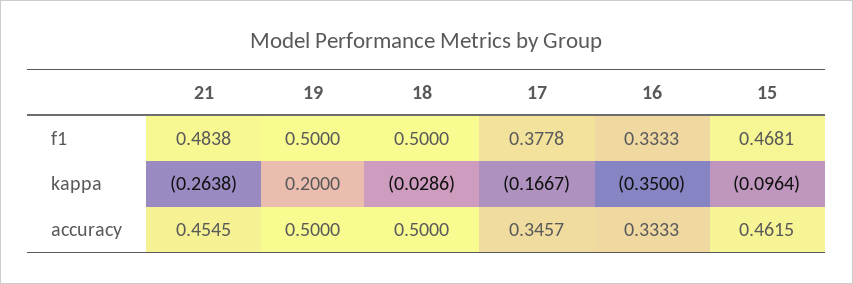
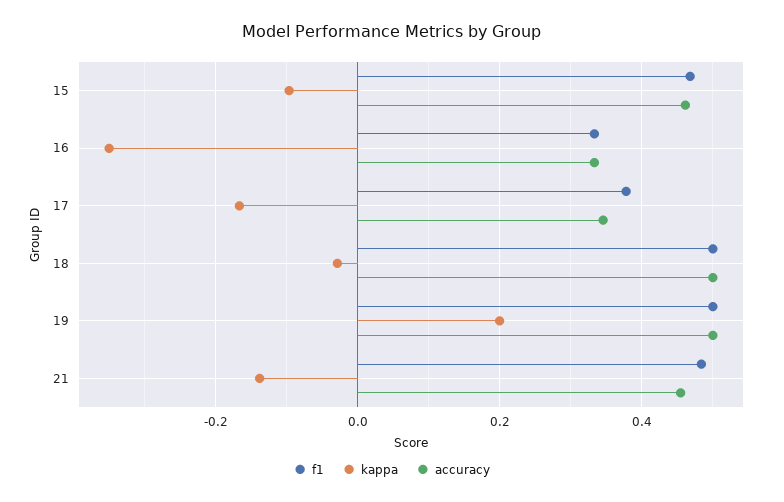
kappa, 21: -0.2638 -> -0.14

